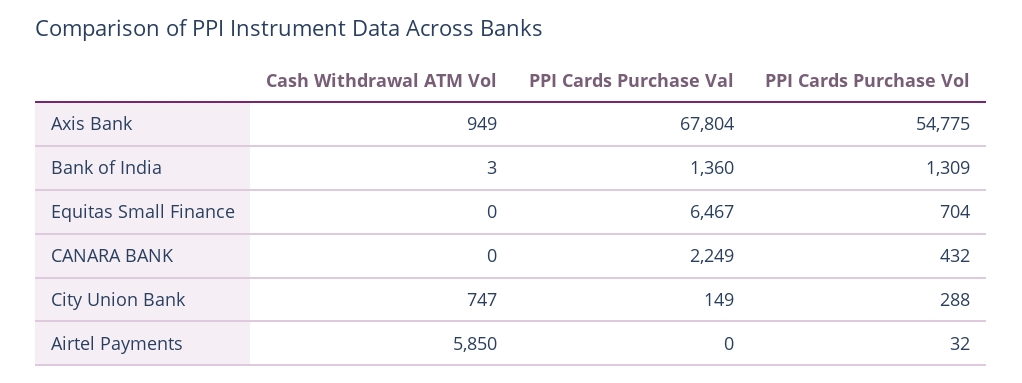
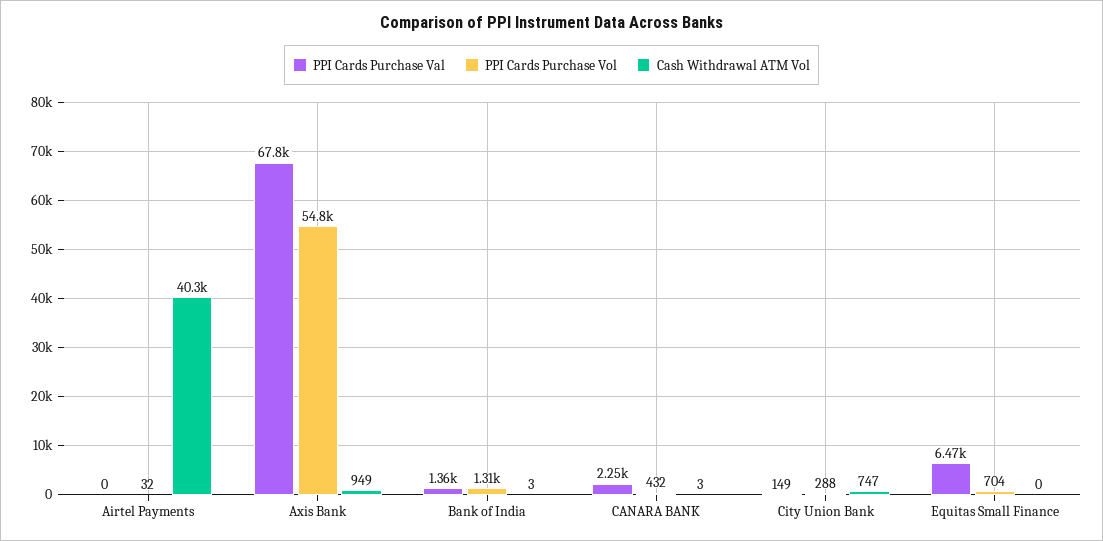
Cash Withdrawal ATM Vol, CANARA BANK: 0 -> 3
Cash Withdrawal ATM Vol, Airtel Payments: 5850 -> 40300

